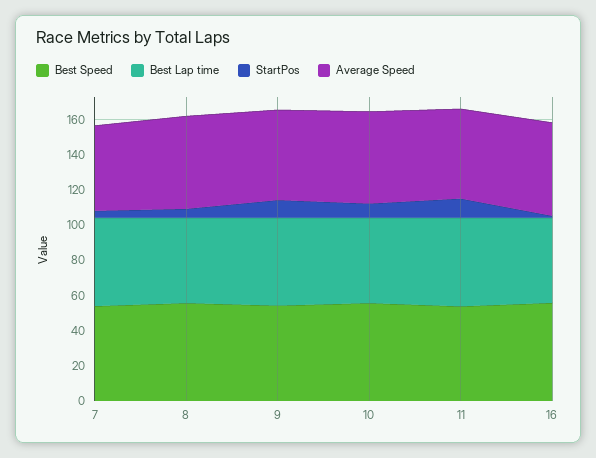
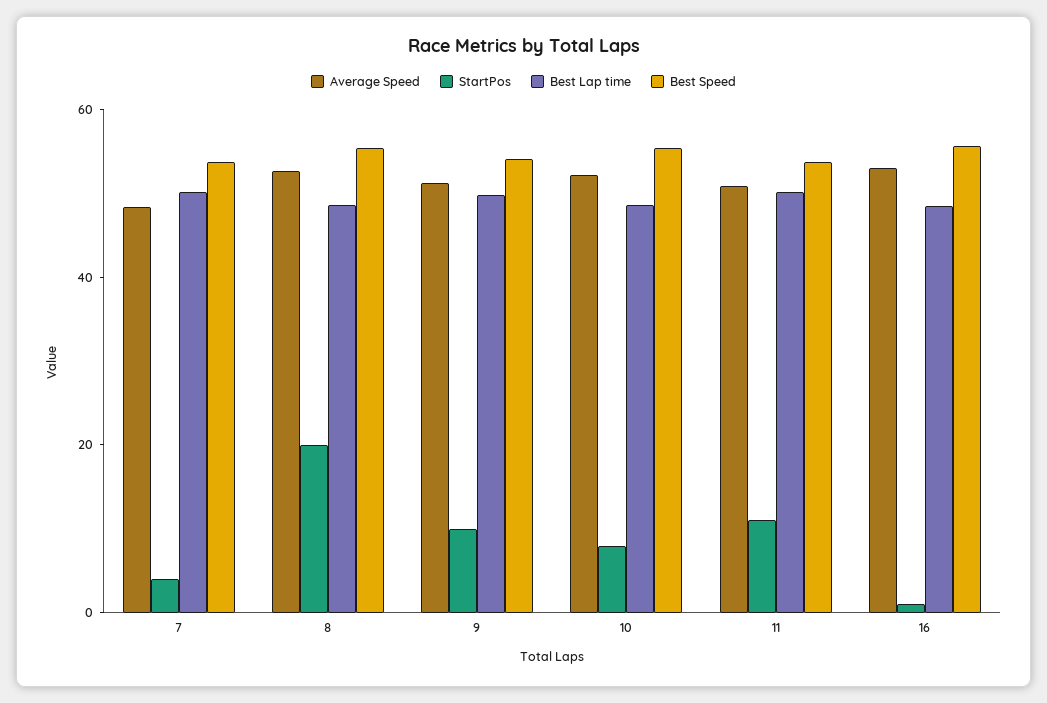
StartPos, 8: 5 -> 20

